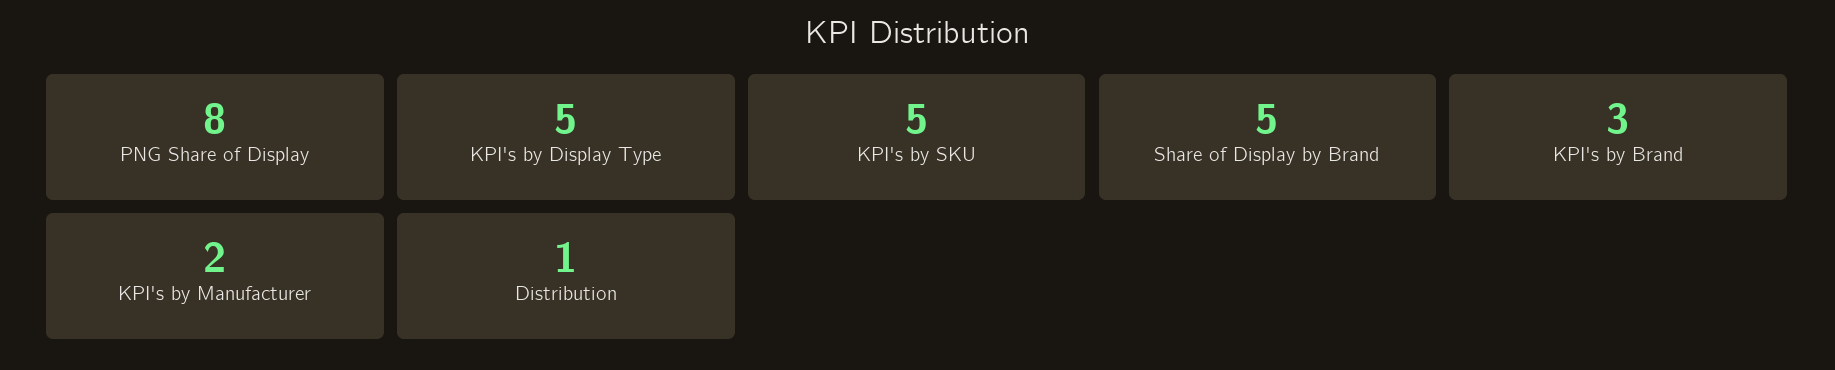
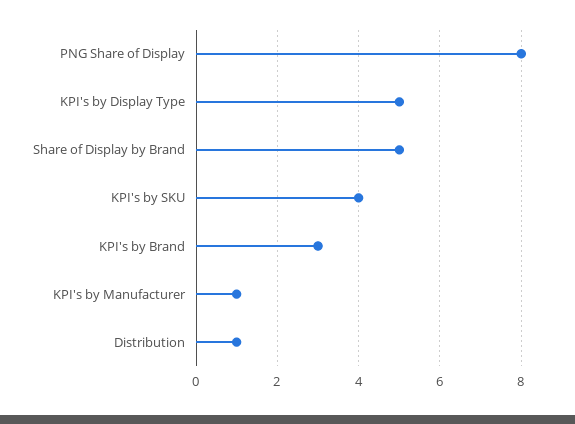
KPI's by SKU: 5 -> 4
KPI's by Manufacturer: 2 -> 1

